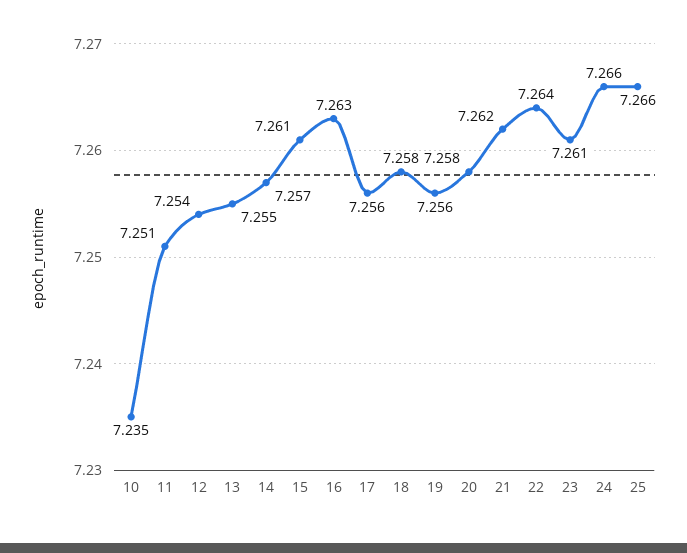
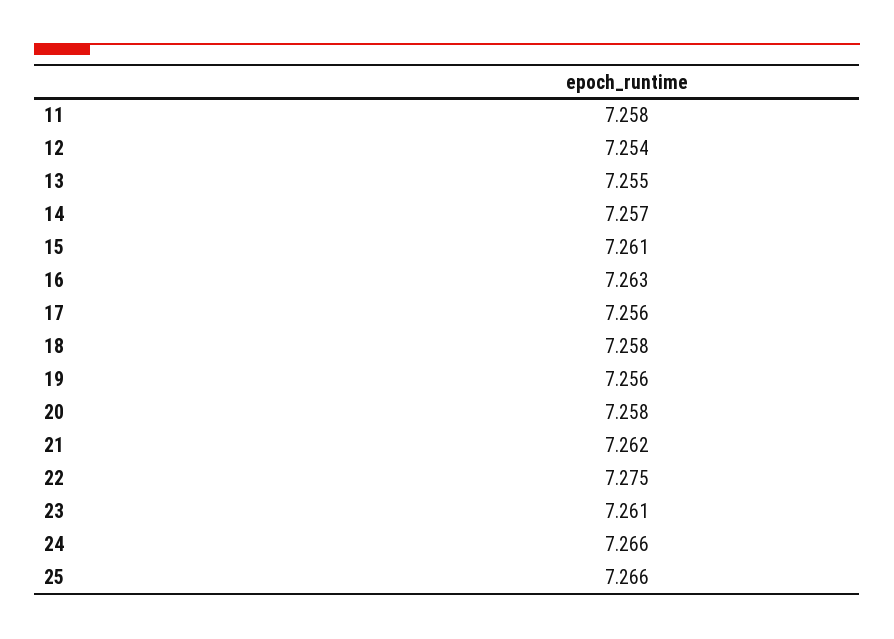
10: 7.235 -> none
11: 7.251 -> 7.258
22: 7.264 -> 7.275

